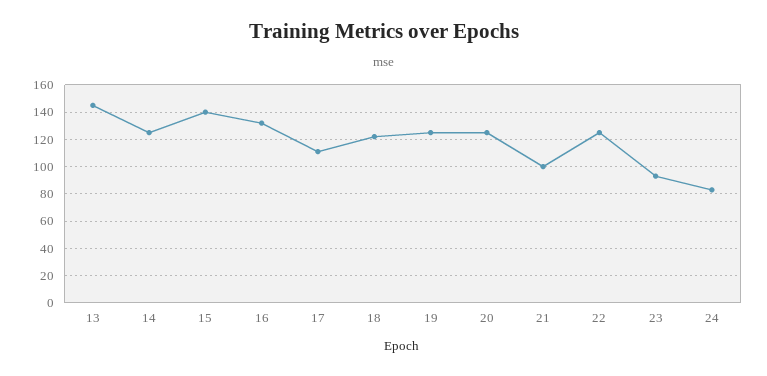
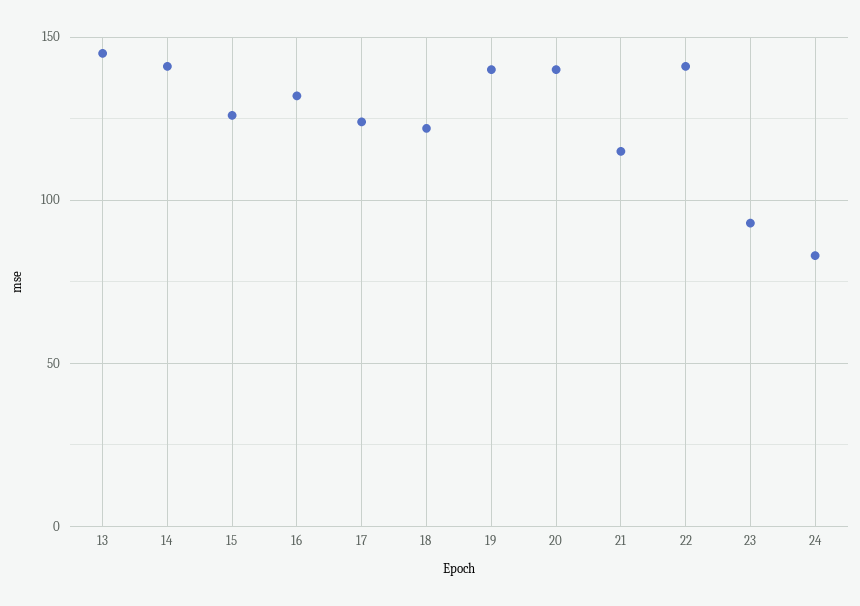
14: 125 -> 140
15: 140 -> 125
17: 110 -> 125
19: 125 -> 140
20: 125 -> 140
21: 100 -> 115
22: 125 -> 140

